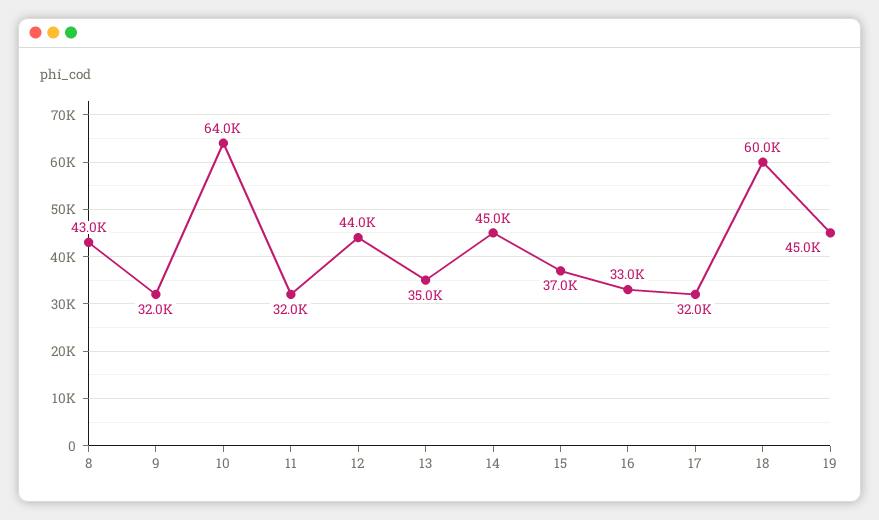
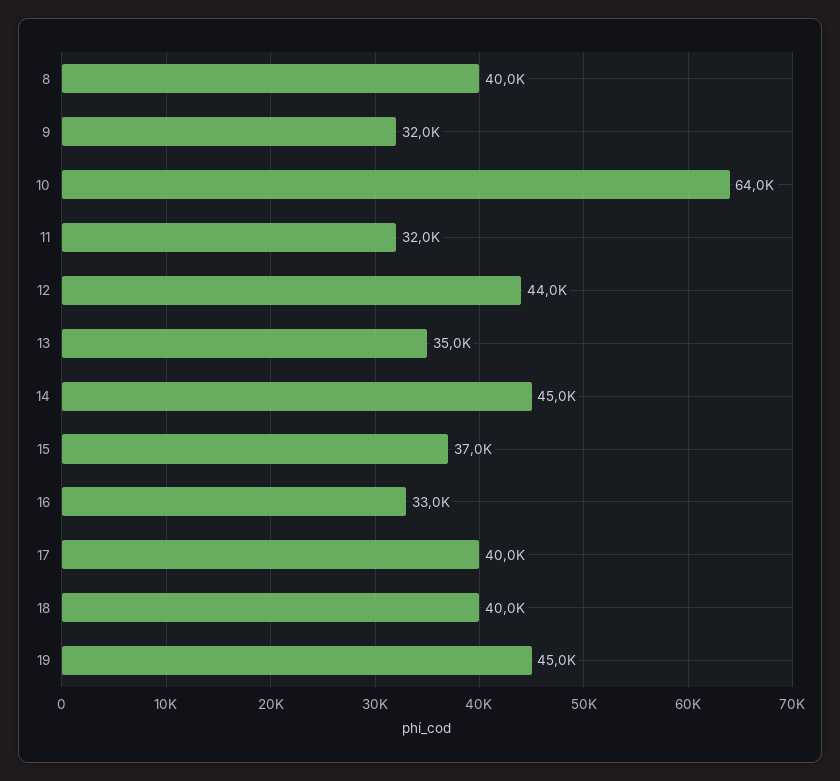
8: 43000 -> 40000
17: 32000 -> 40000
18: 60000 -> 40000

